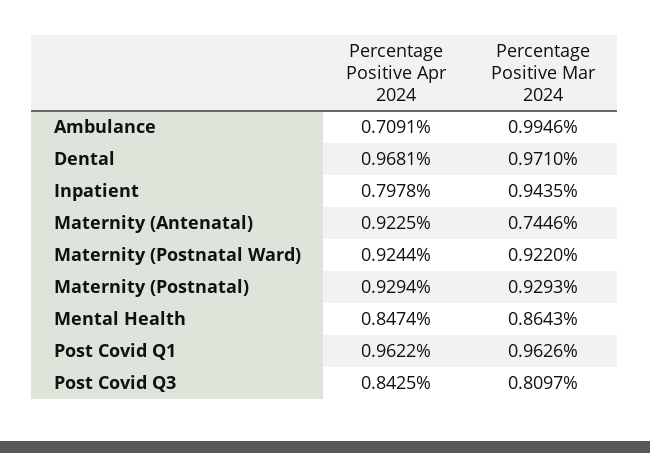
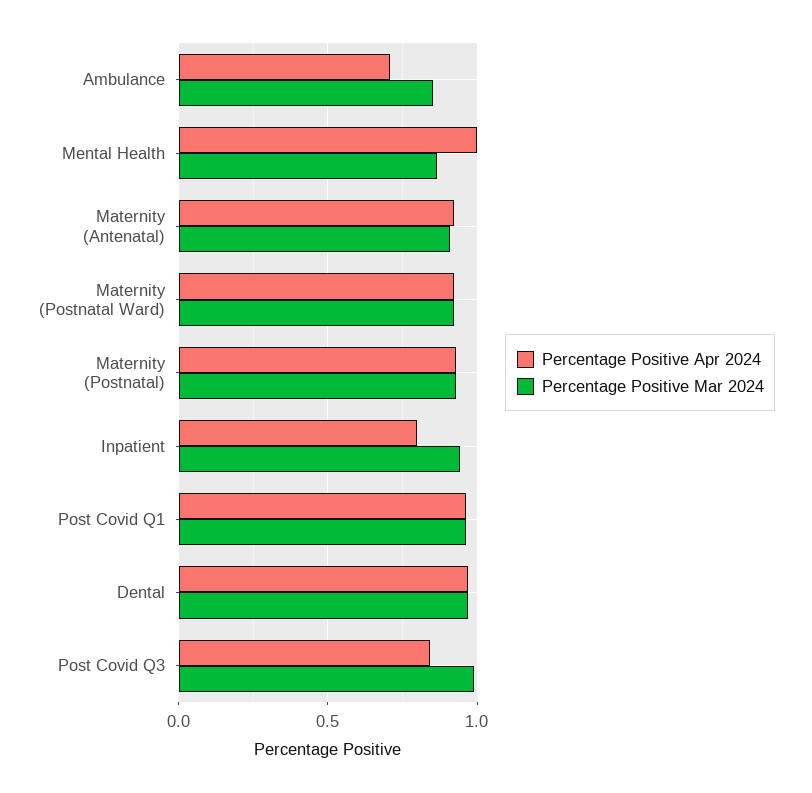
Percentage Positive Mar 2024, Ambulance: 0.9946 -> 0.85
Percentage Positive Mar 2024, Maternity (Antenatal): 0.7446 -> 0.9
Percentage Positive Apr 2024, Mental Health: 0.8474 -> 1
Percentage Positive Mar 2024, Post Covid Q3: 0.8097 -> 1

